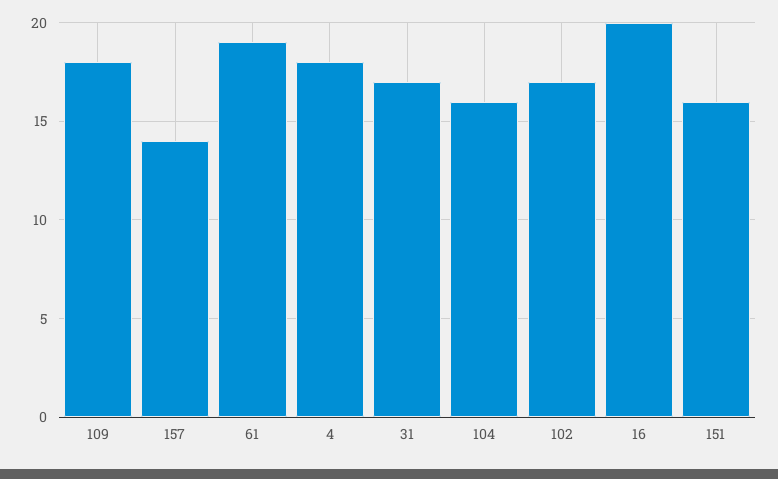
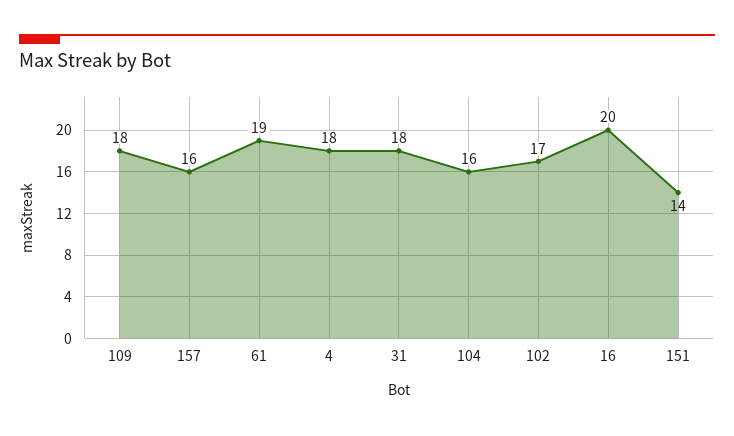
157: 14 -> 16
31: 17 -> 18
151: 16 -> 14

